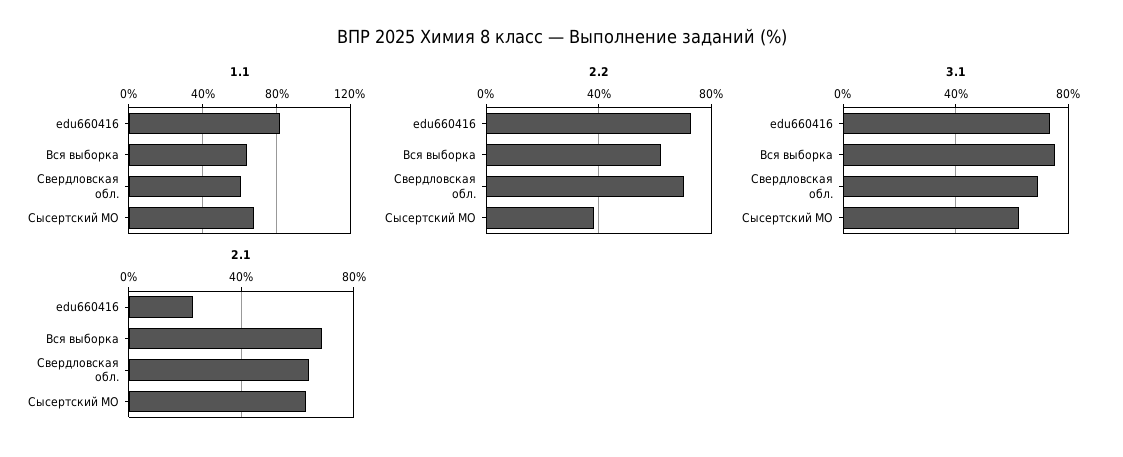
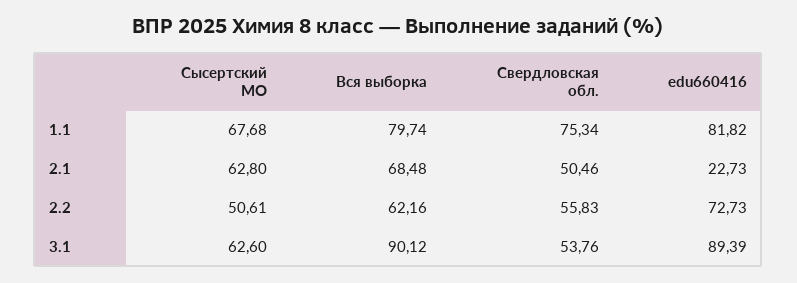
1.1, Вся выборка: 65 -> 79.74
1.1, Свердловская обл.: 60 -> 75.34
2.2, Свердловская обл.: 70 -> 55.83
2.2, Сысертский МО: 40 -> 50.61
3.1, edu660416: 75 -> 89.39
3.1, Вся выборка: 75 -> 90.12
3.1, Свердловская обл.: 70 -> 53.76
2.1, Свердловская обл.: 65 -> 50.46

